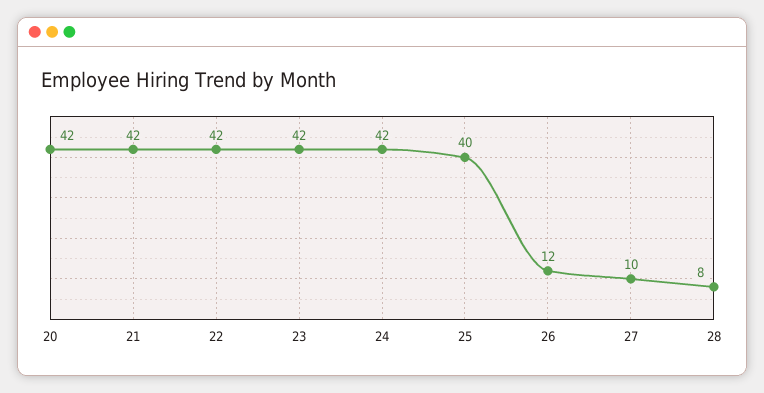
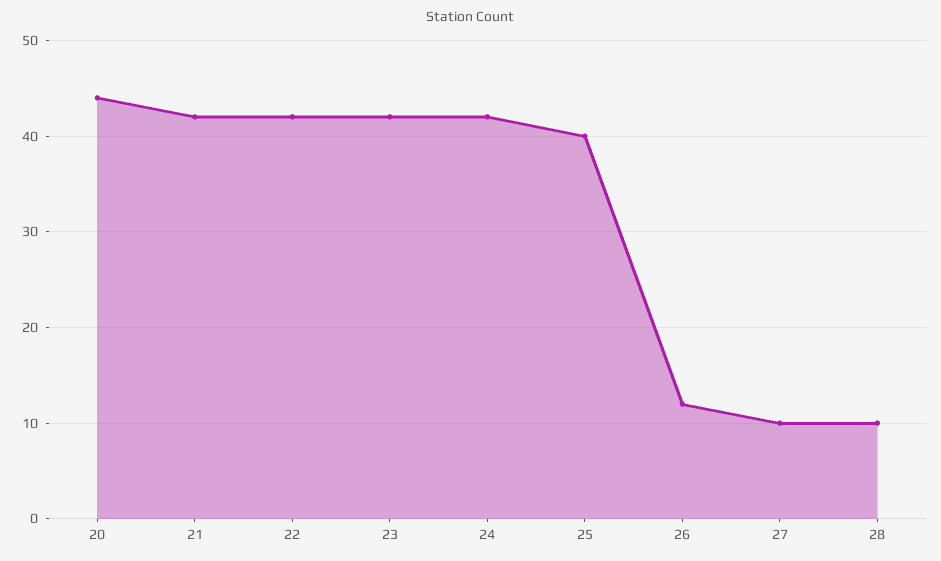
20: 42 -> 44
28: 8 -> 10

